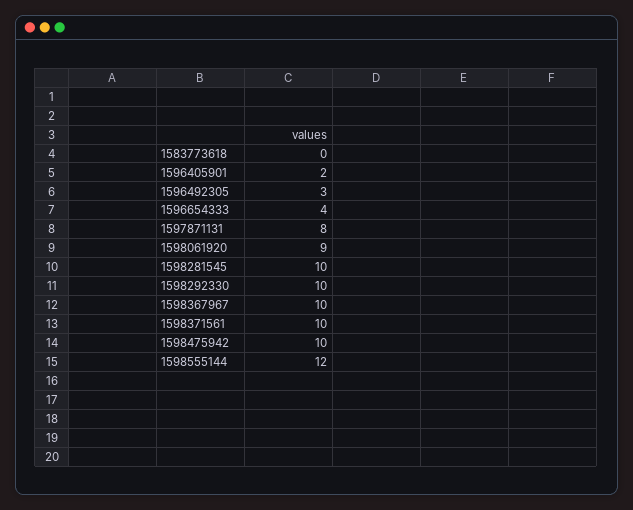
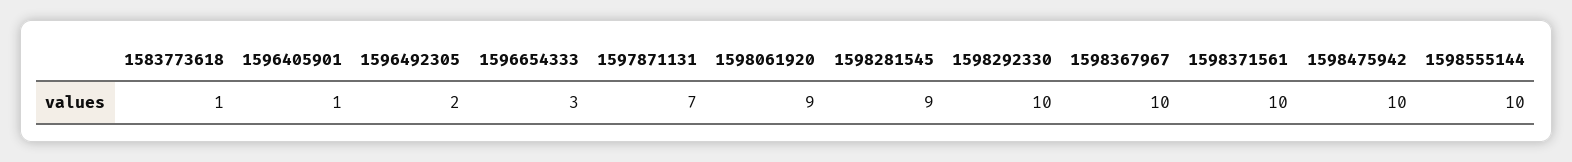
1583773618: 0 -> 1
1596405901: 2 -> 1
1596492305: 3 -> 2
1596654333: 4 -> 3
1597871131: 8 -> 7
1598281545: 10 -> 9
1598555144: 12 -> 10

